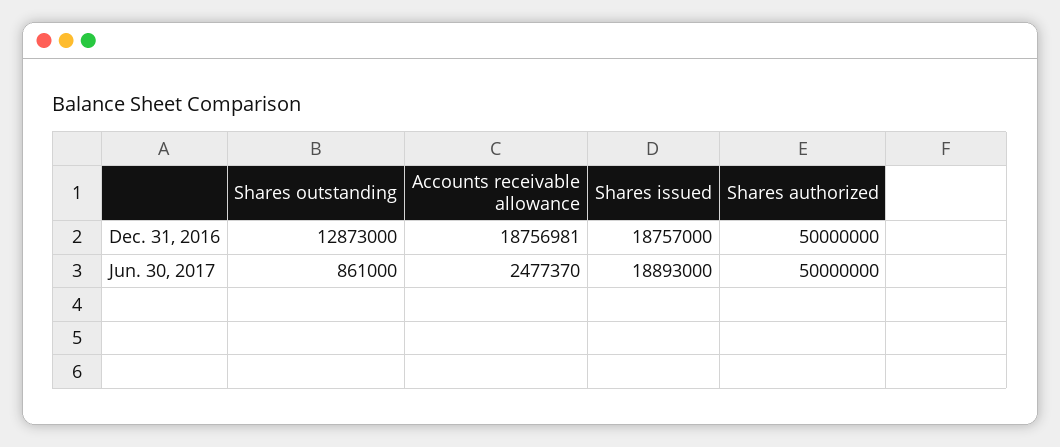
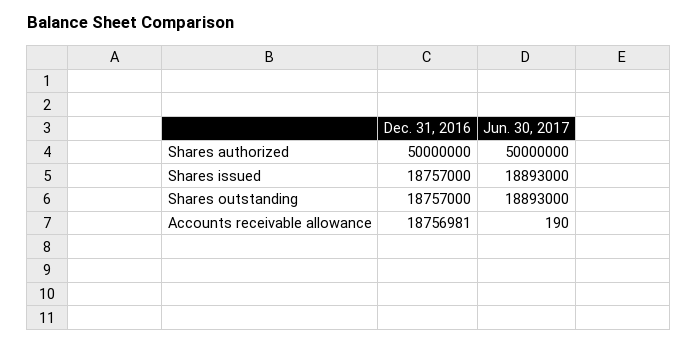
Shares outstanding, Dec. 31, 2016: 12873000 -> 18757000
Shares outstanding, Jun. 30, 2017: 861000 -> 18893000
Accounts receivable allowance, Jun. 30, 2017: 2477370 -> 190

